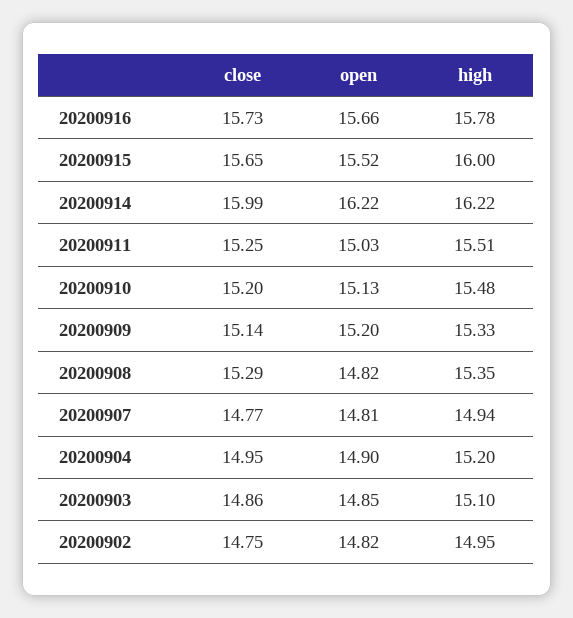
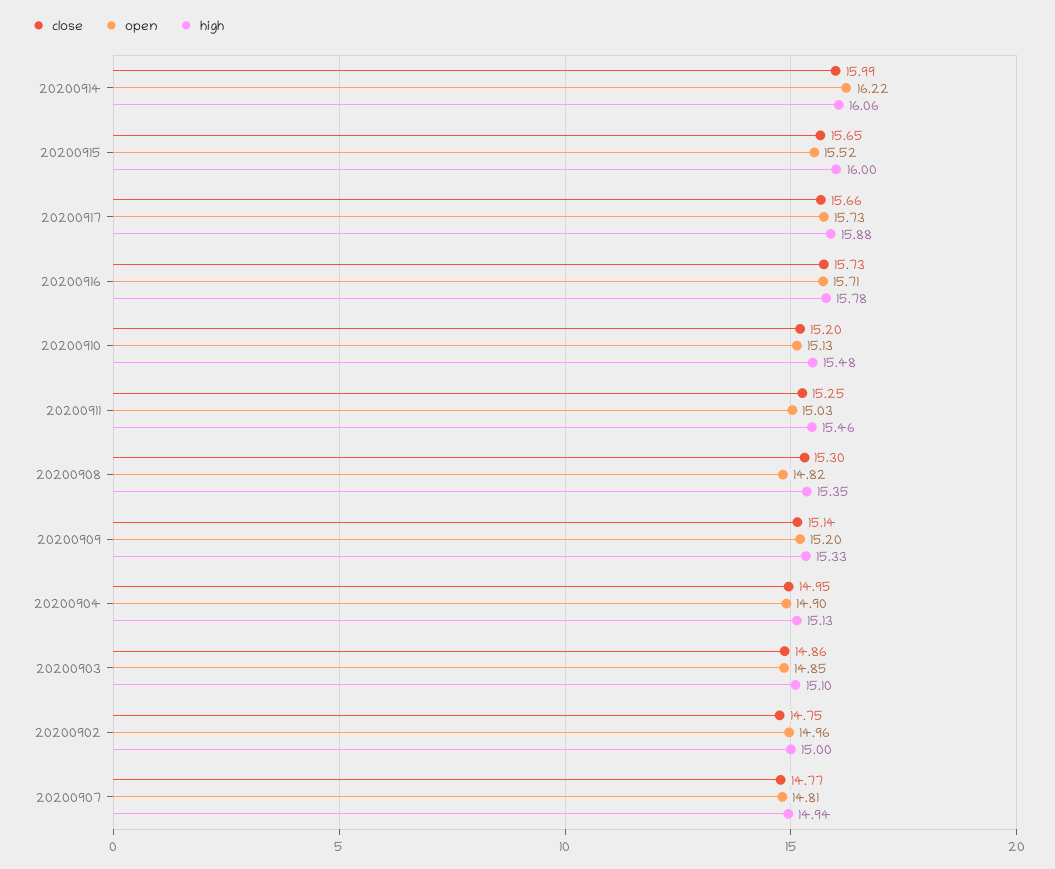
open, 20200916: 15.66 -> 15.71
high, 20200914: 16.22 -> 16.06
high, 20200911: 15.51 -> 15.46
close, 20200908: 15.29 -> 15.3
high, 20200904: 15.2 -> 15.13
open, 20200902: 14.82 -> 14.96
high, 20200902: 14.95 -> 15
close, 20200917: none -> 15.66
open, 20200917: none -> 15.73
high, 20200917: none -> 15.88

